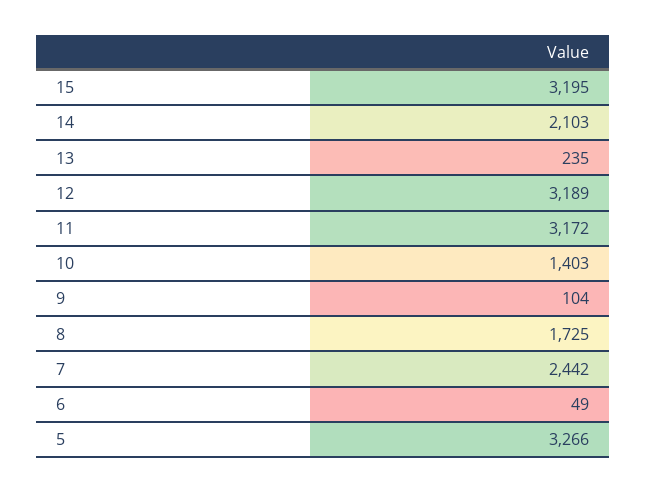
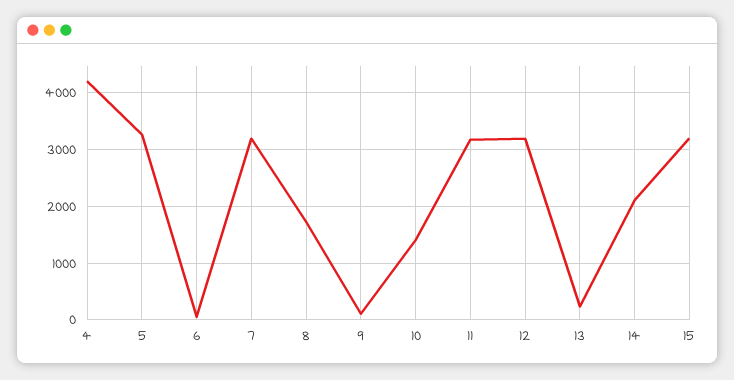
7: 2442 -> 3200
4: none -> 4200

